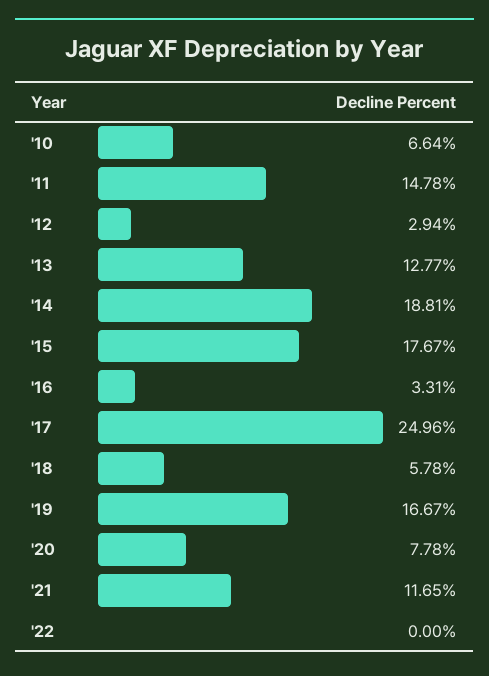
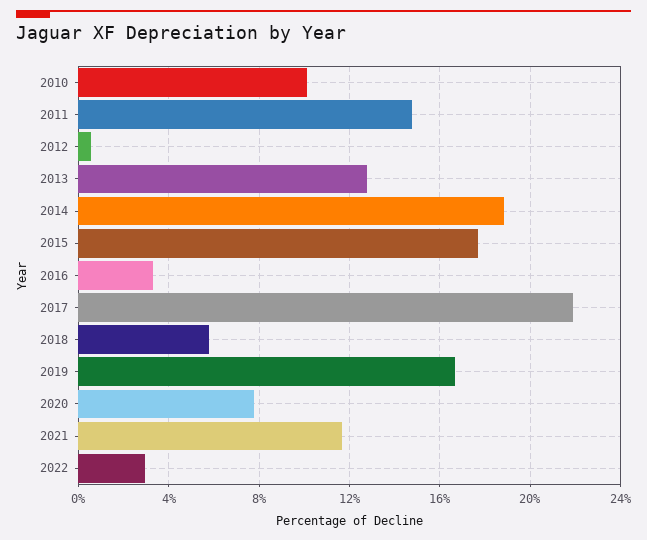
'10: 6.64 -> 10
'12: 2.94 -> 0.5
'17: 24.96 -> 22
'22: 0 -> 3

